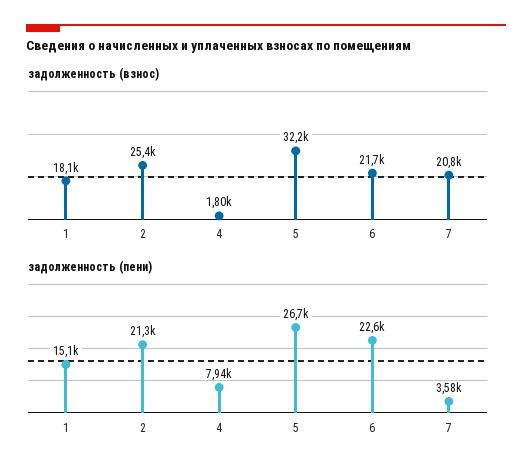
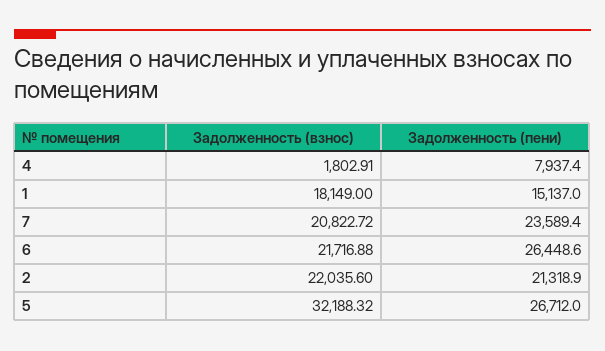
задолженность (взнос), 2: 25400 -> 22035.6
задолженность (пени), 6: 22600 -> 26448.6
задолженность (пени), 7: 3580 -> 23589.4

